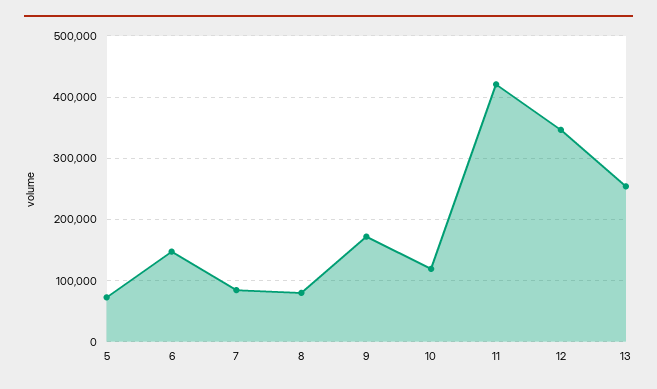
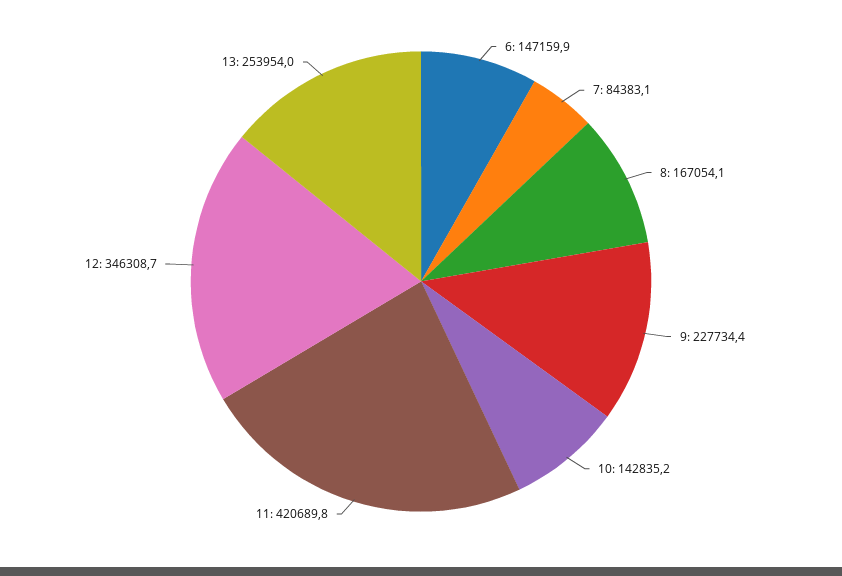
5: 70000 -> none
8: 80000 -> 167054.1
9: 170000 -> 227734.4
10: 120000 -> 142835.2

